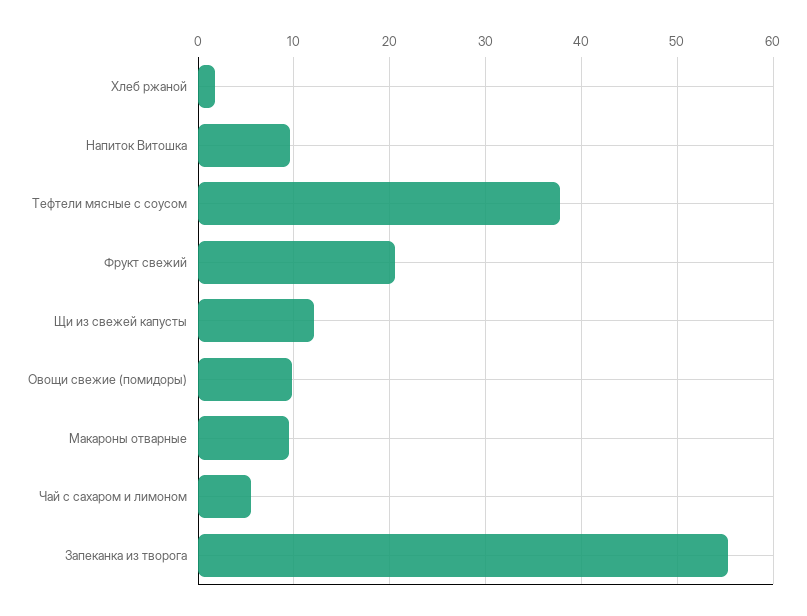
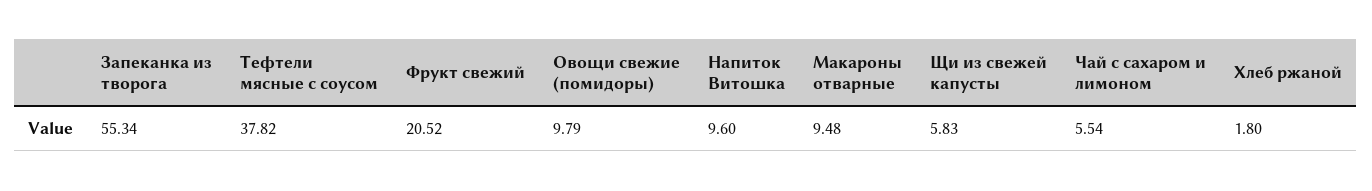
Щи из свежей капусты: 12 -> 5.83

